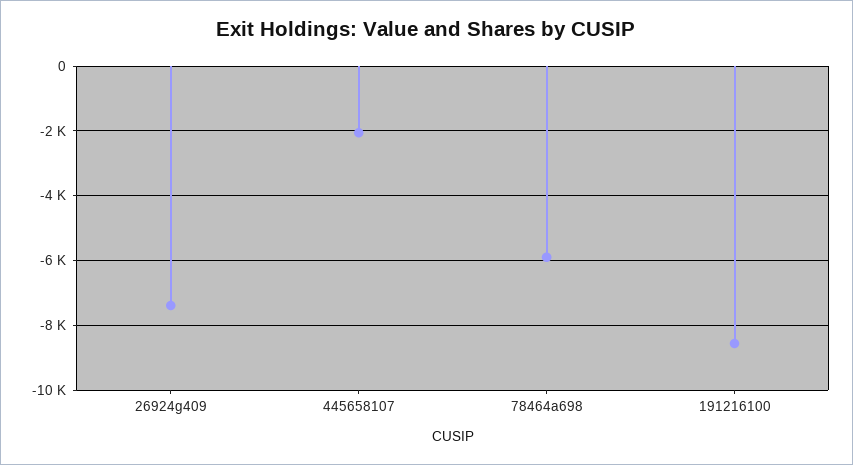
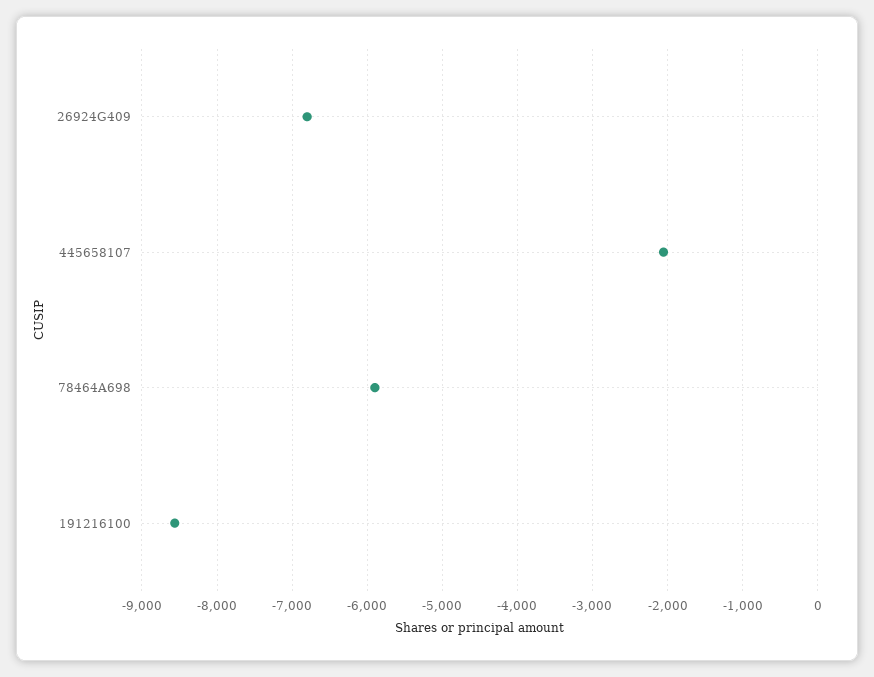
26924g409: -7400 -> -6800

